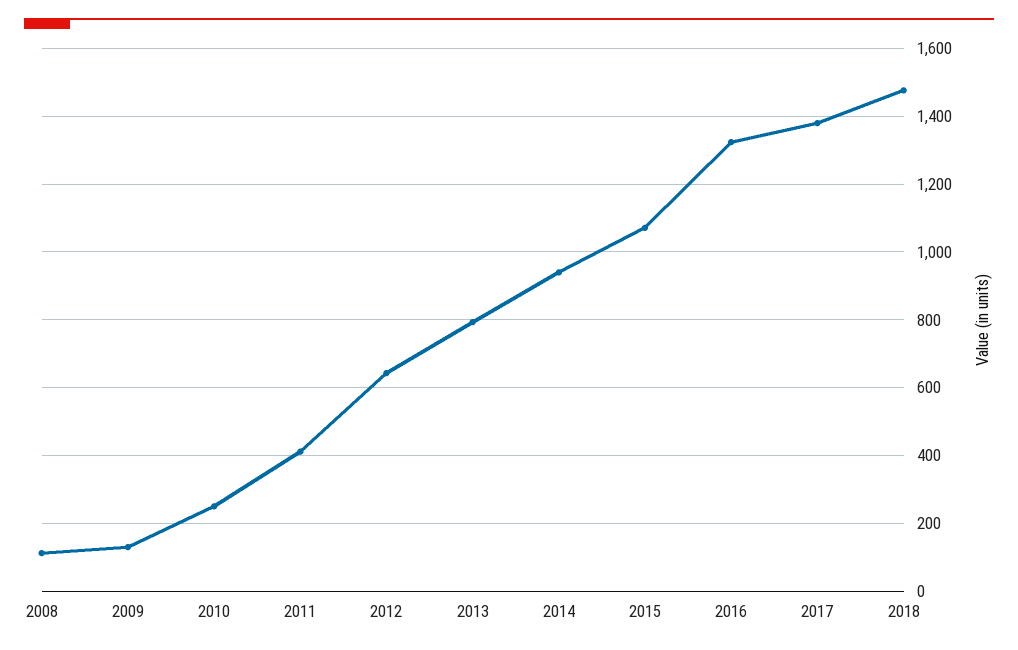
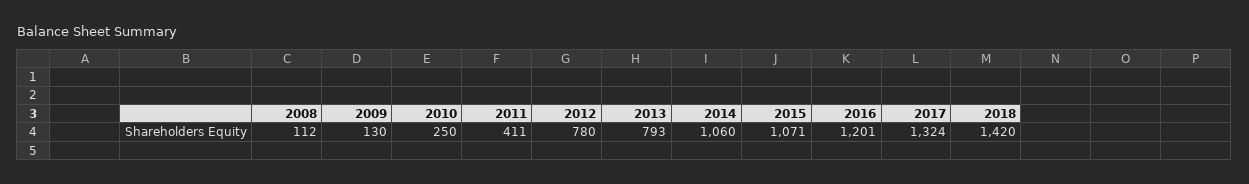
2012: 640 -> 780
2014: 940 -> 1060
2016: 1320 -> 1201
2017: 1380 -> 1324
2018: 1480 -> 1420

